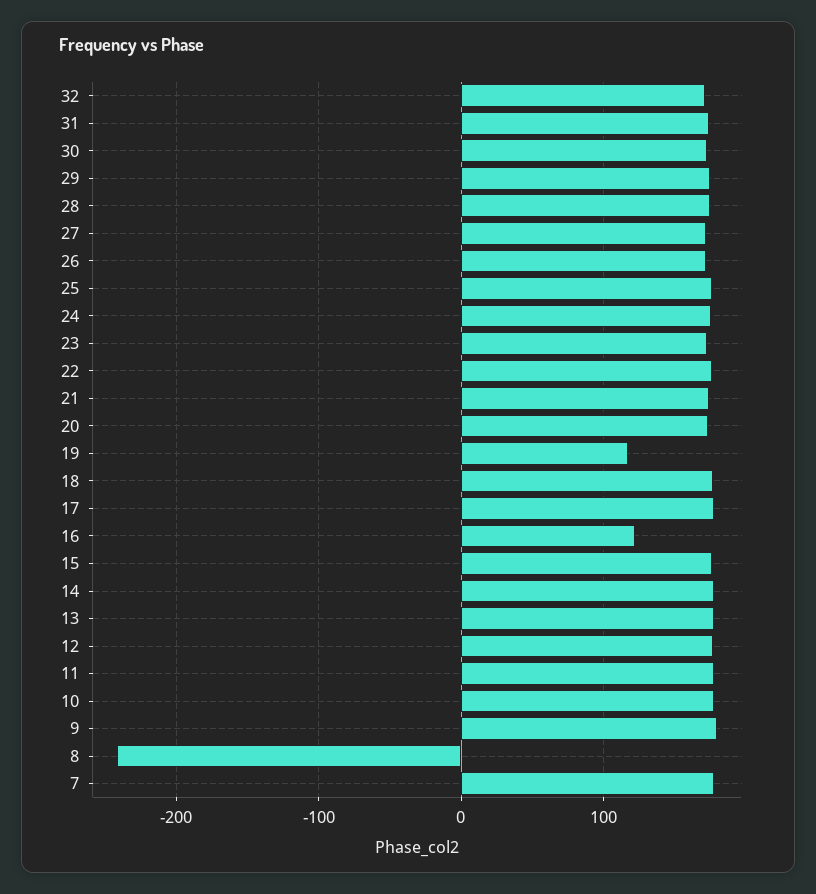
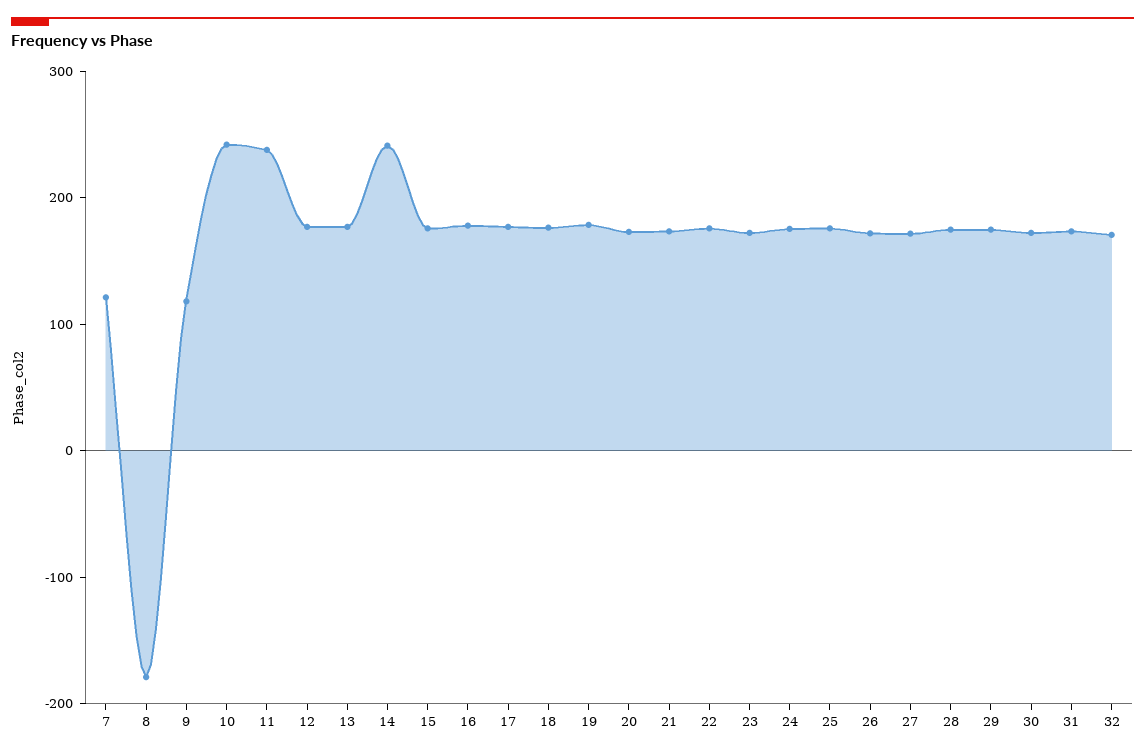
19: 120 -> 180
16: 120 -> 180
14: 180 -> 240
11: 180 -> 240
10: 180 -> 240
9: 180 -> 120
8: -240 -> -180
7: 180 -> 120

